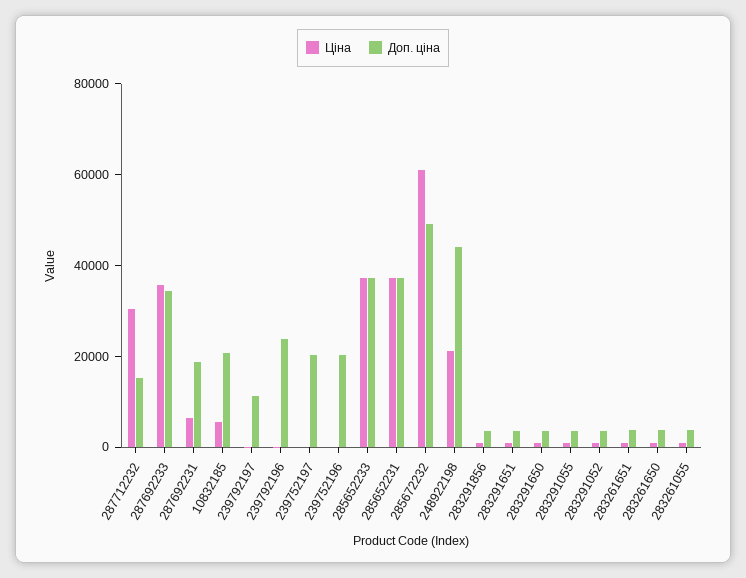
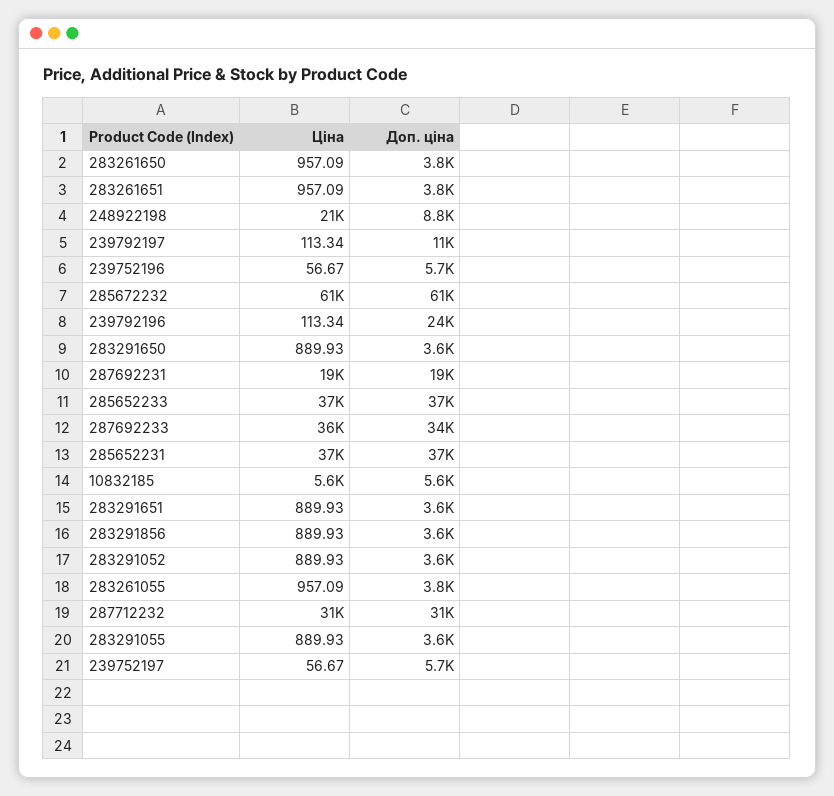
Доп. ціна, 287712232: 15000 -> 31000
Ціна, 287692231: 5000 -> 19000
Доп. ціна, 10832185: 20000 -> 5600
Доп. ціна, 239752197: 20000 -> 5700
Доп. ціна, 239752196: 20000 -> 5700
Доп. ціна, 285672232: 50000 -> 61000
Доп. ціна, 248922198: 45000 -> 8800

